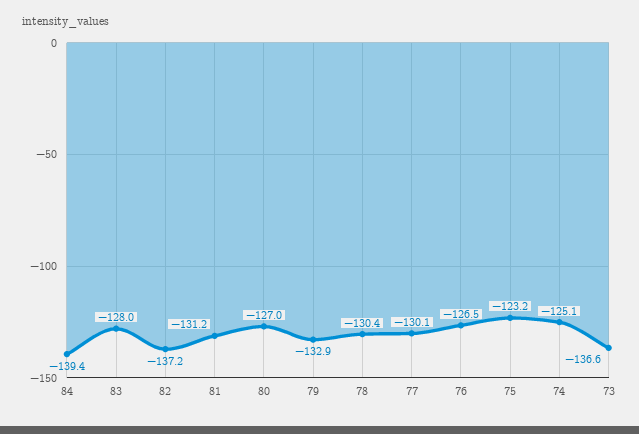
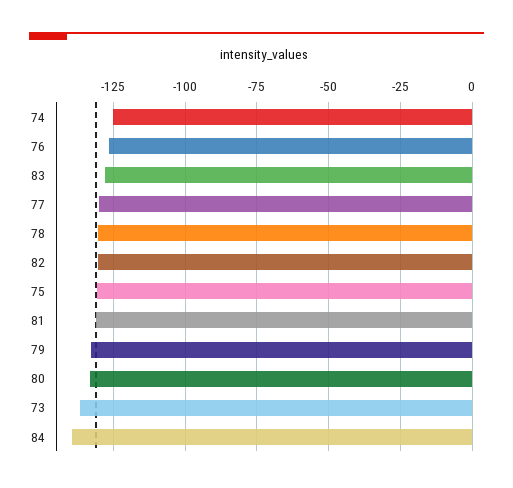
82: -137.2 -> -130
80: -127 -> -132.5
75: -123.2 -> -130

